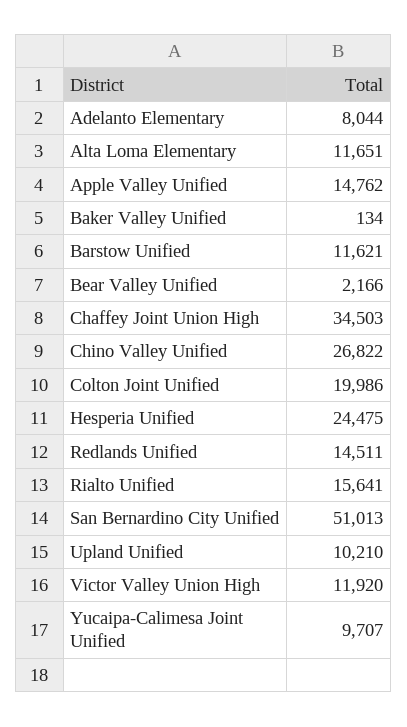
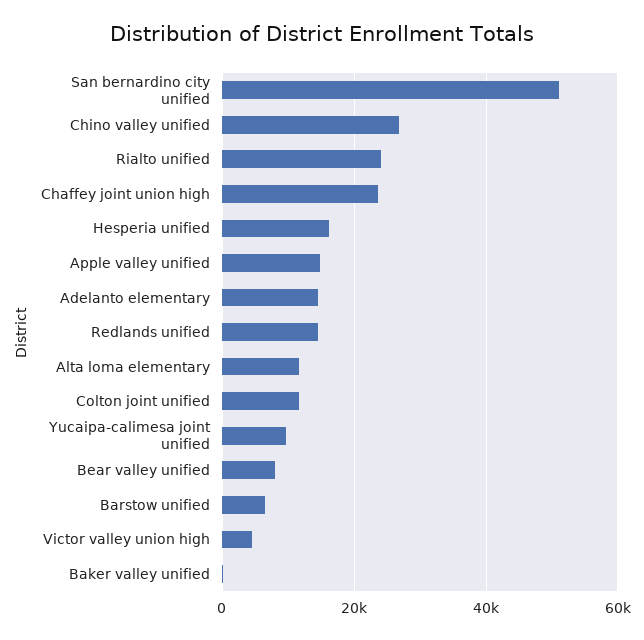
Adelanto Elementary: 8044 -> 14000
Barstow Unified: 11621 -> 6000
Bear Valley Unified: 2166 -> 8000
Chaffey Joint Union High: 34503 -> 24000
Colton Joint Unified: 19986 -> 12000
Hesperia Unified: 24475 -> 16000
Rialto Unified: 15641 -> 24000
Upland Unified: 10210 -> none
Victor Valley Union High: 11920 -> 4000

